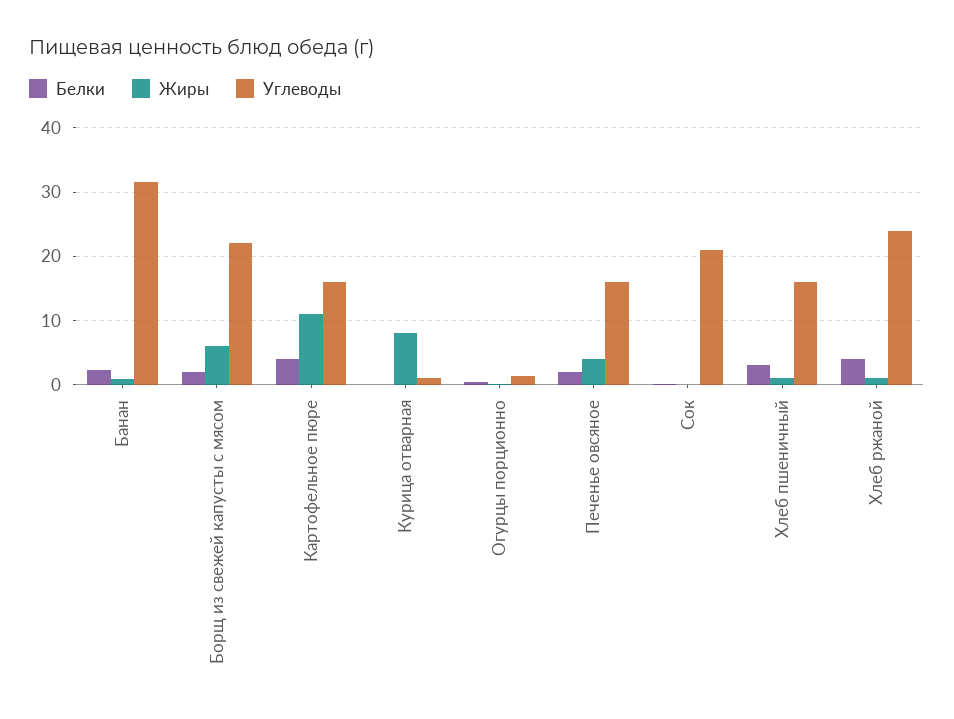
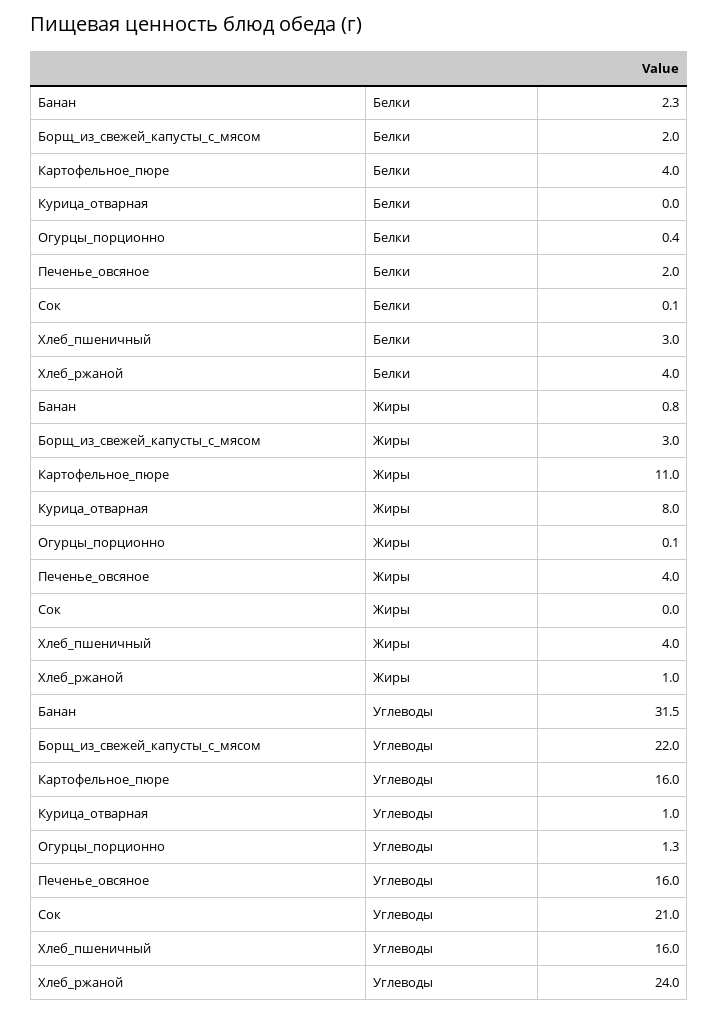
Жиры, Борщ из свежей капусты с мясом: 6 -> 3
Жиры, Хлеб пшеничный: 1 -> 4

